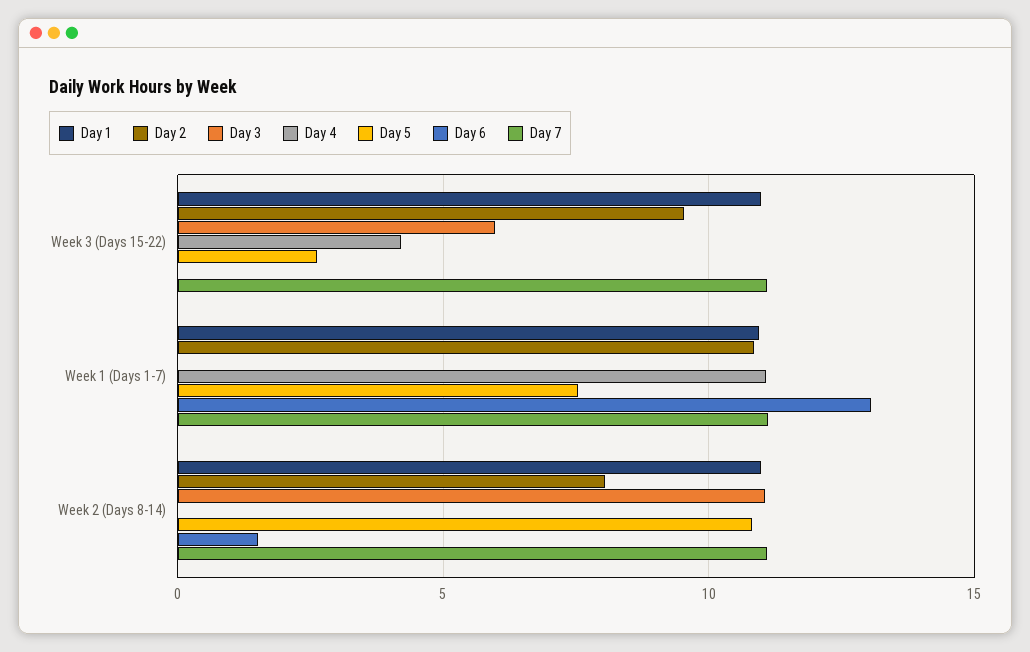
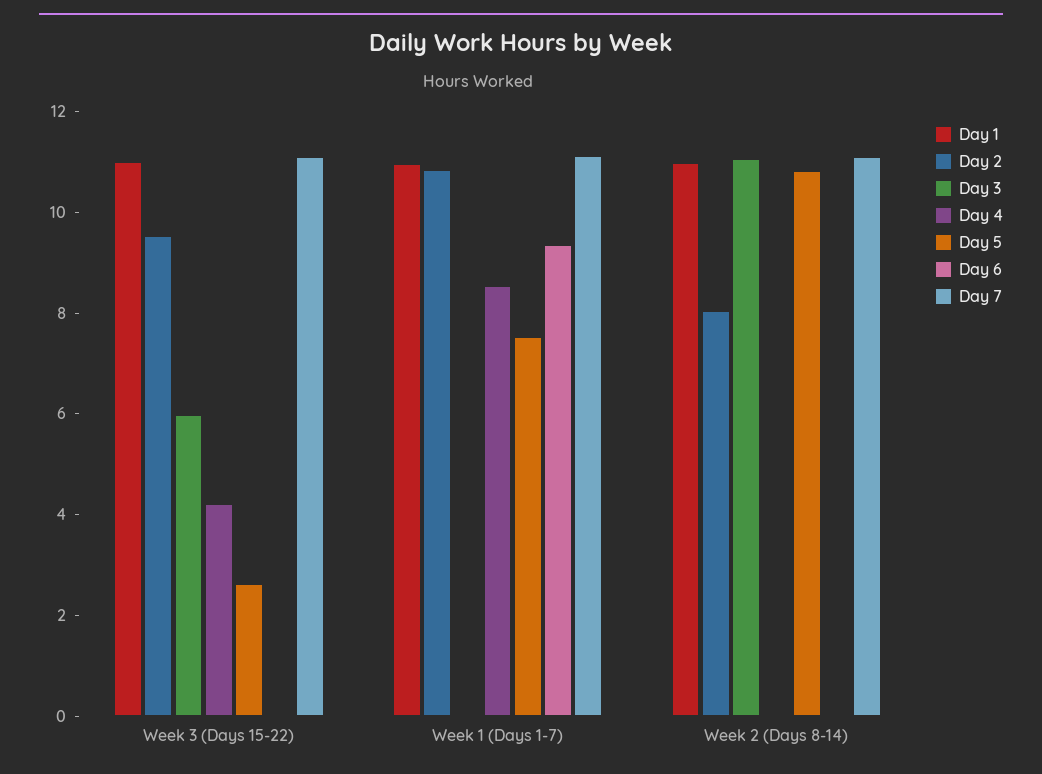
Day 4, Week 1 (Days 1-7): 11 -> 8.5
Day 6, Week 1 (Days 1-7): 13 -> 9.5
Day 6, Week 2 (Days 8-14): 1.5 -> 0

